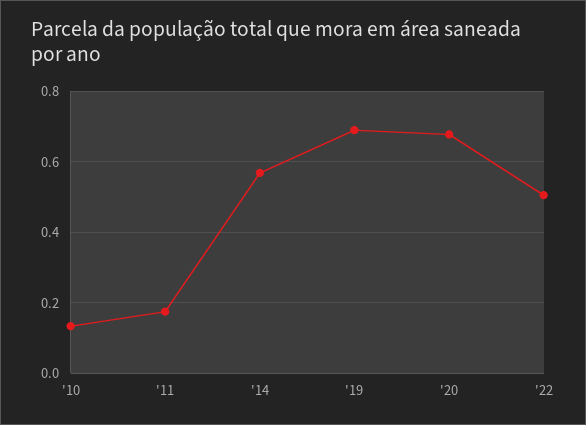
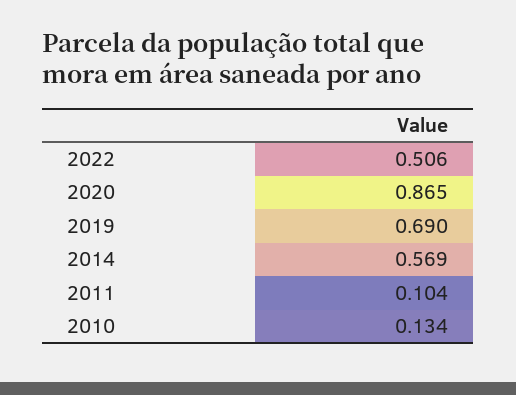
'11: 0.18 -> 0.104
'20: 0.68 -> 0.865

